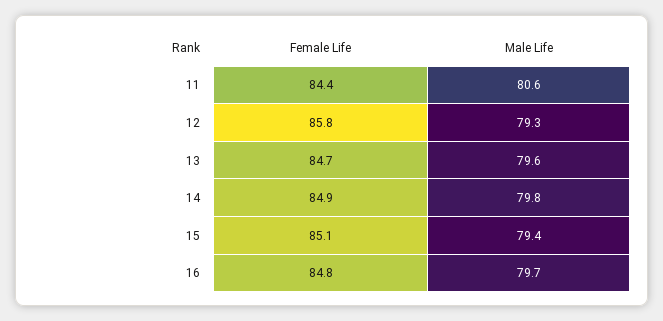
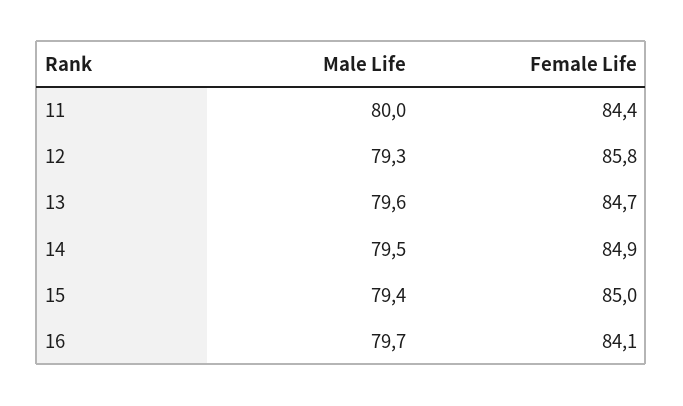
Male Life, 11: 80.6 -> 80
Male Life, 14: 79.8 -> 79.5
Female Life, 15: 85.1 -> 85
Female Life, 16: 84.8 -> 84.1

